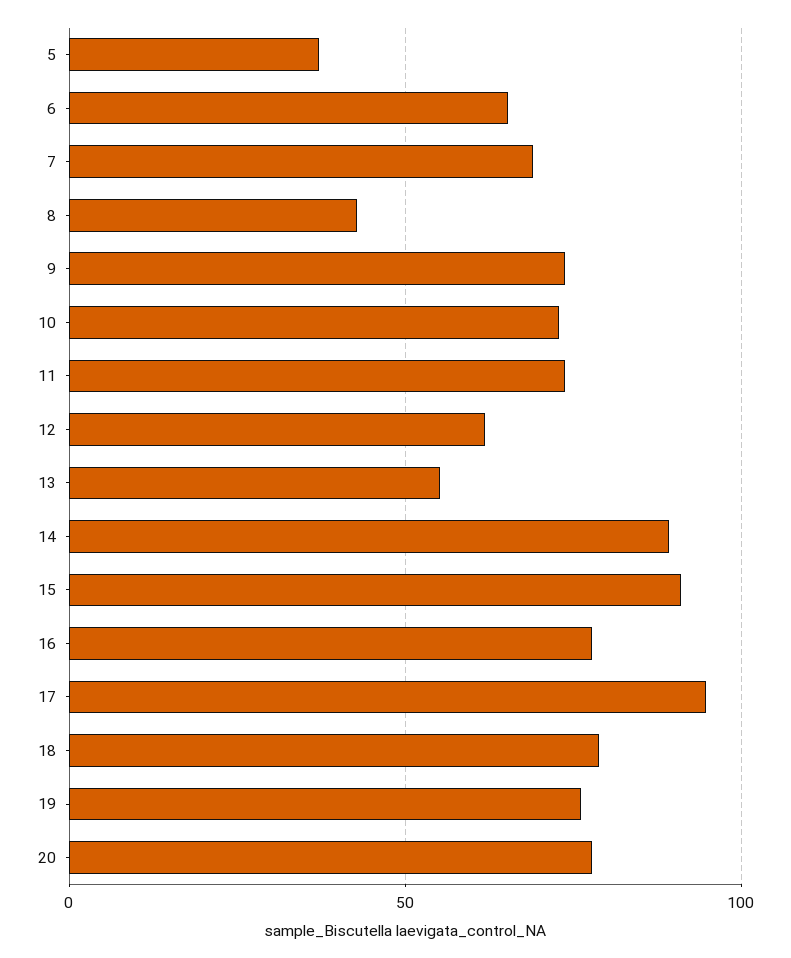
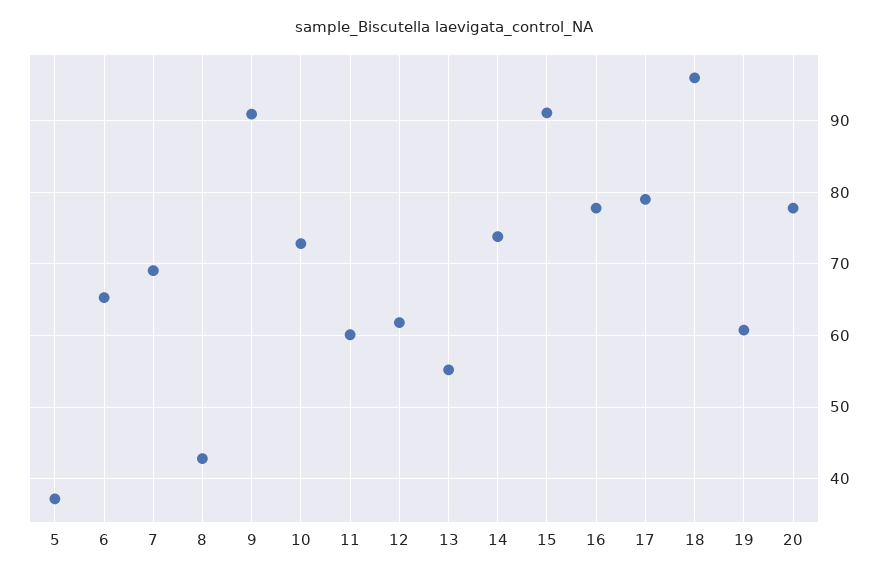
9: 75 -> 91
11: 75 -> 60
14: 90 -> 74
17: 95 -> 79
18: 80 -> 96
19: 75 -> 61

